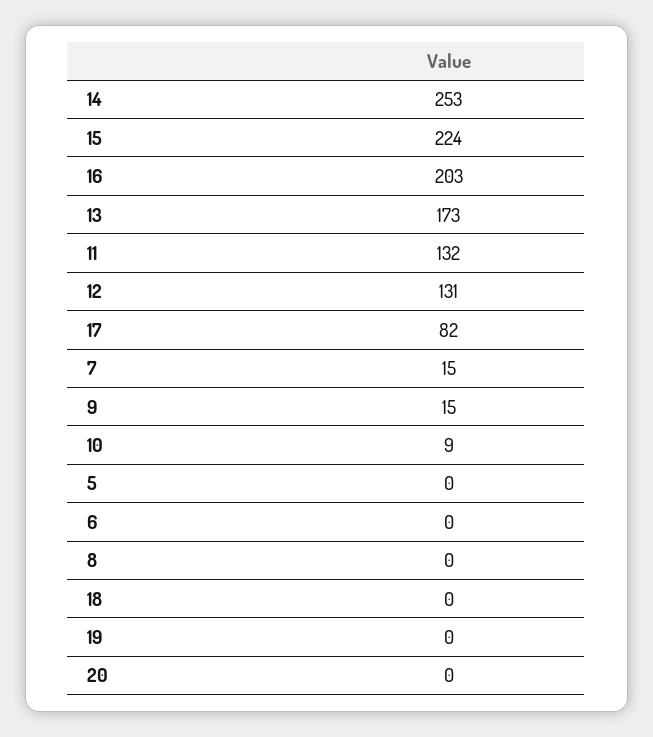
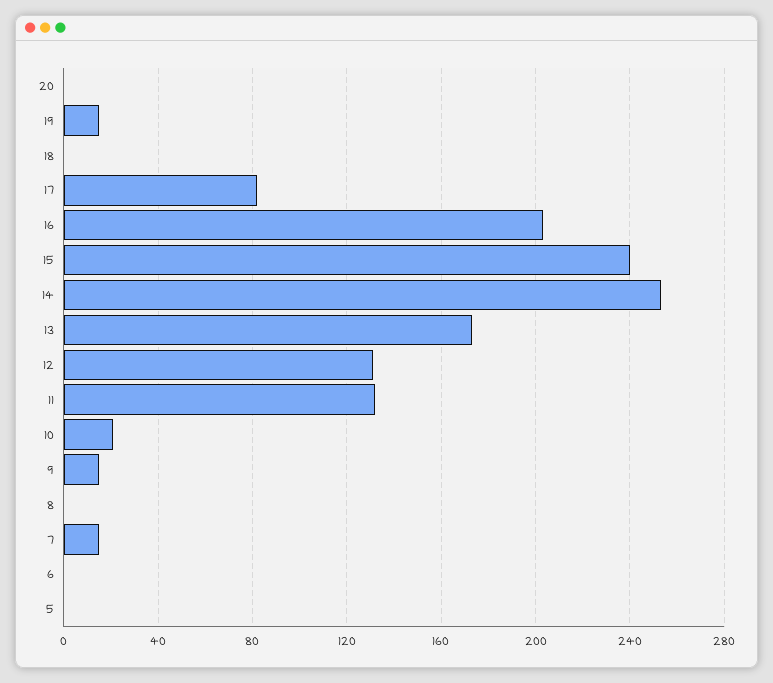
15: 224 -> 240
10: 9 -> 20
19: 0 -> 15

